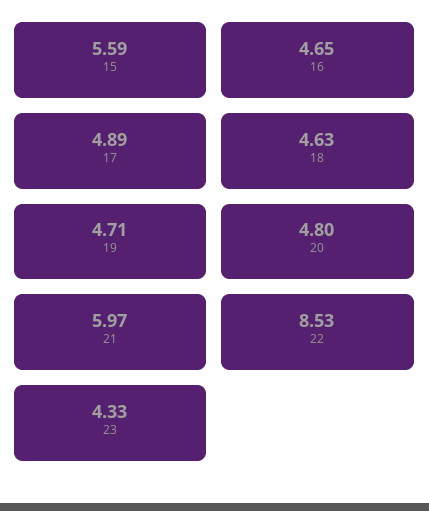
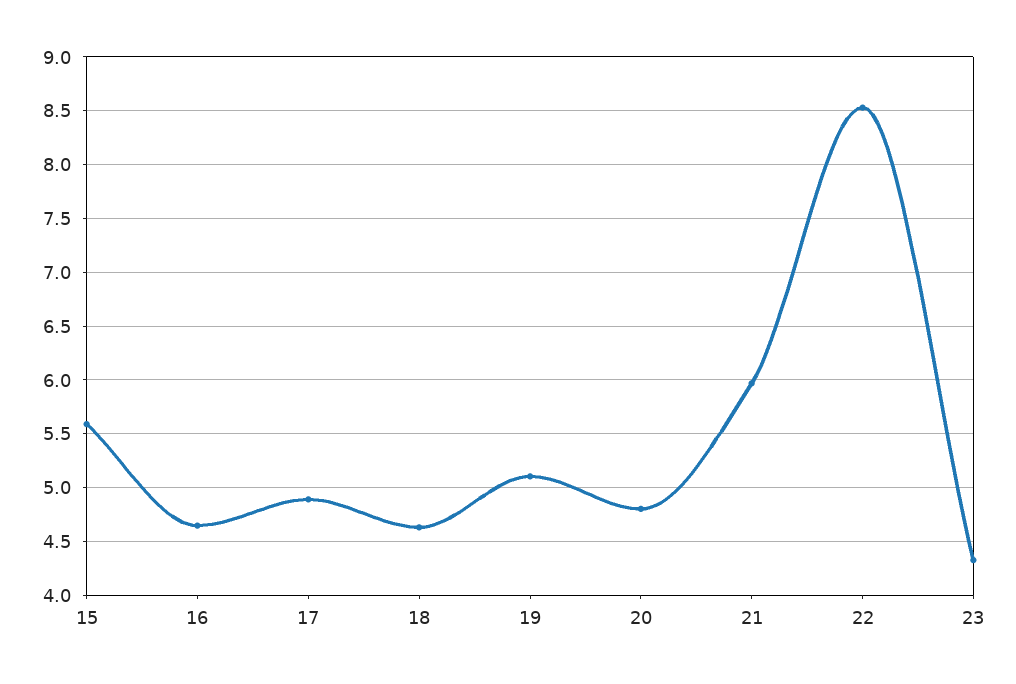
19: 4.71 -> 5.1

